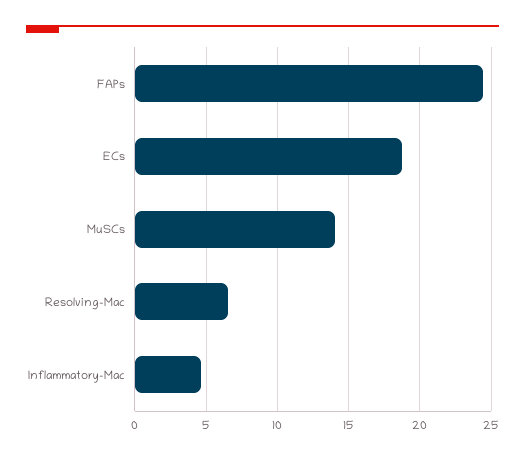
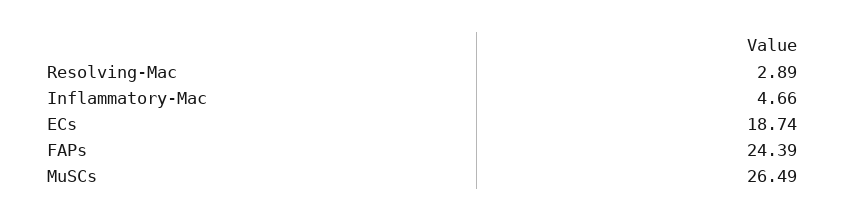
MuSCs: 14 -> 26.49
Resolving-Mac: 6.5 -> 2.89

